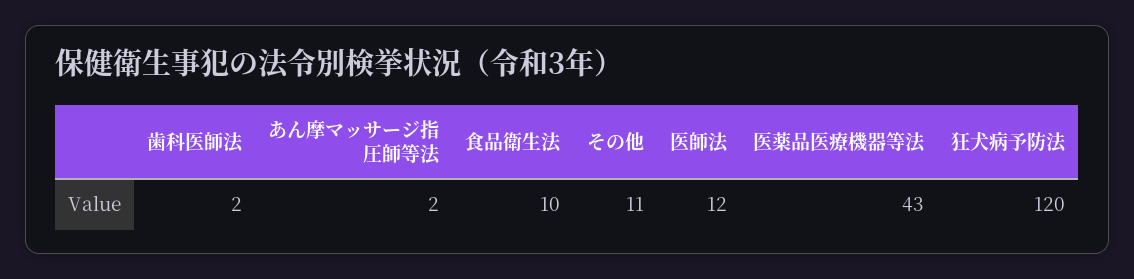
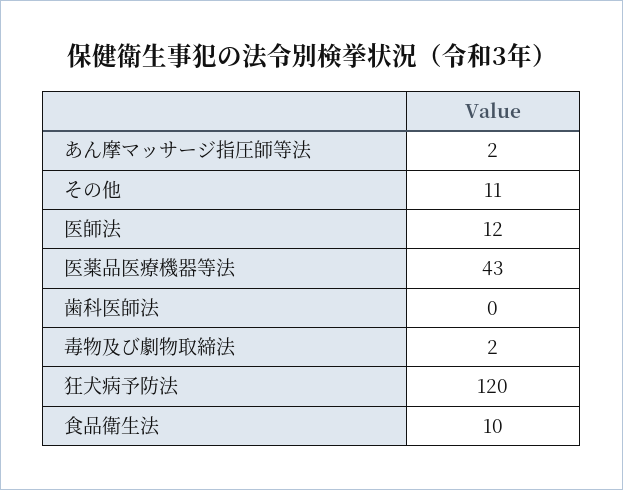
歯科医師法: 2 -> 0
毒物及び劇物取締法: none -> 2

